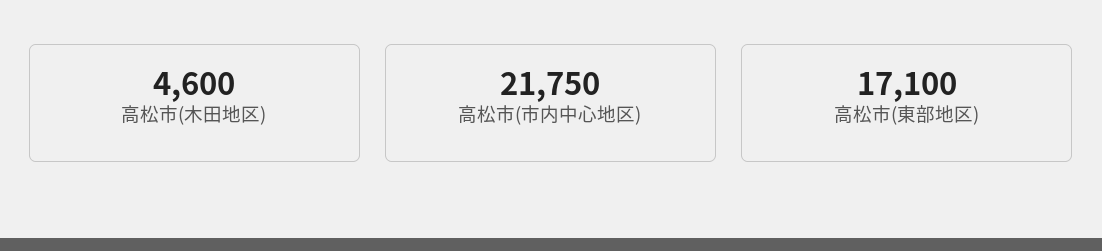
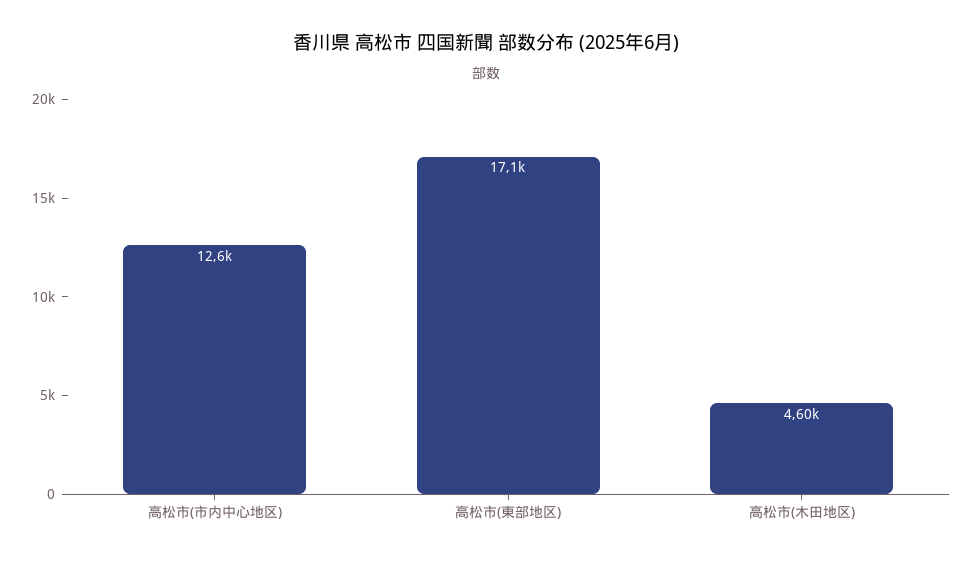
高松市(市内中心地区): 21750 -> 12600

